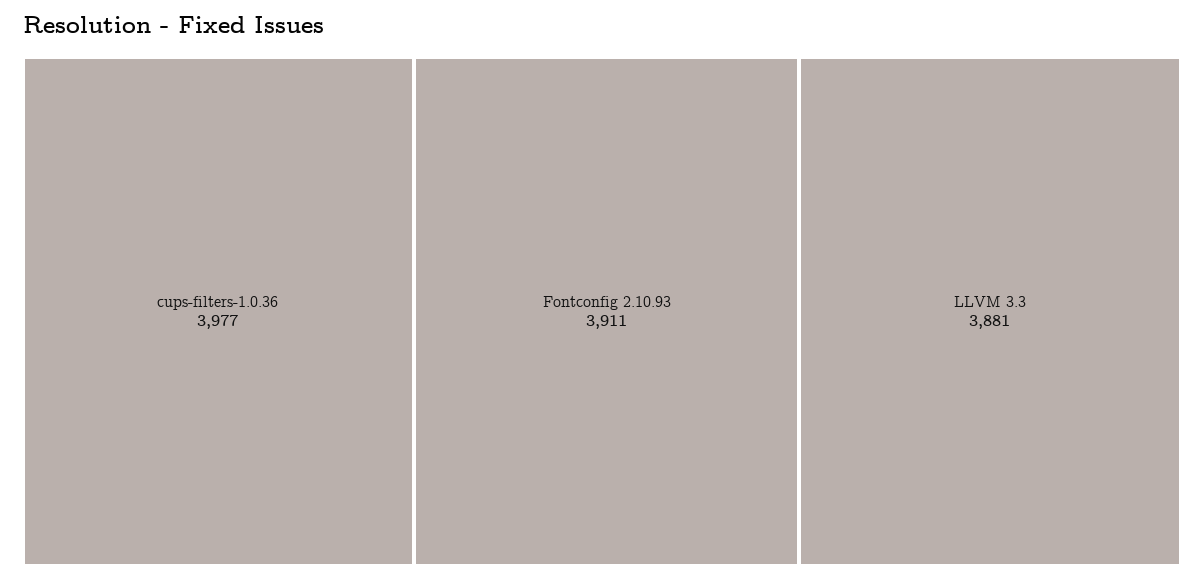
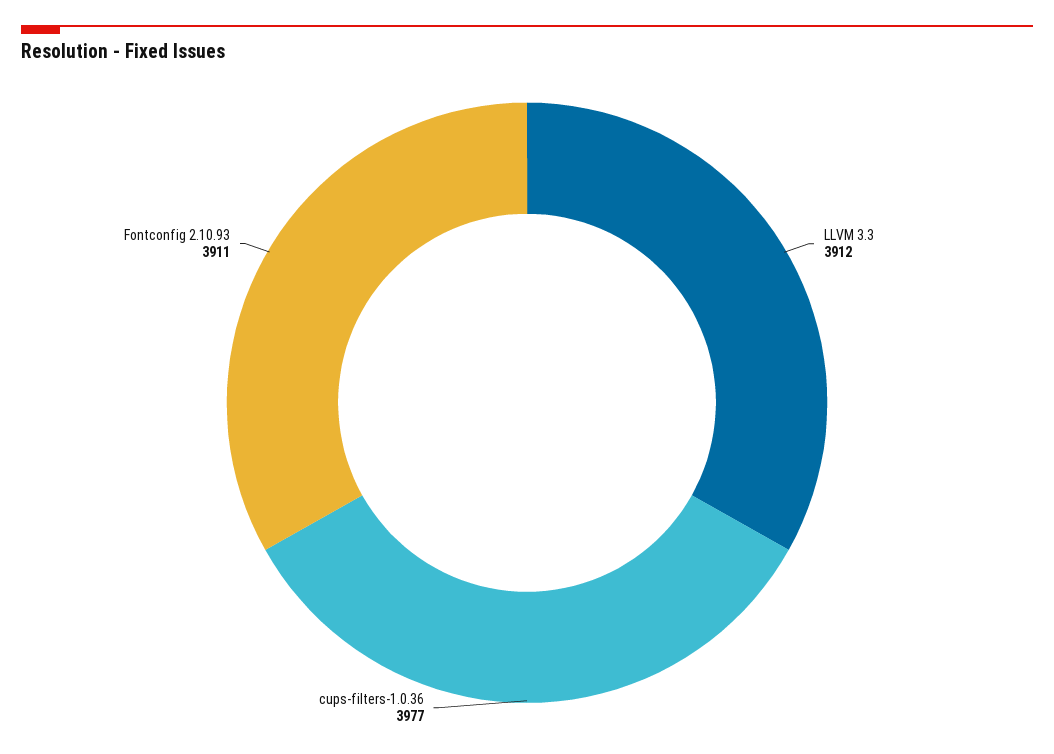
LLVM 3.3: 3881 -> 3912

